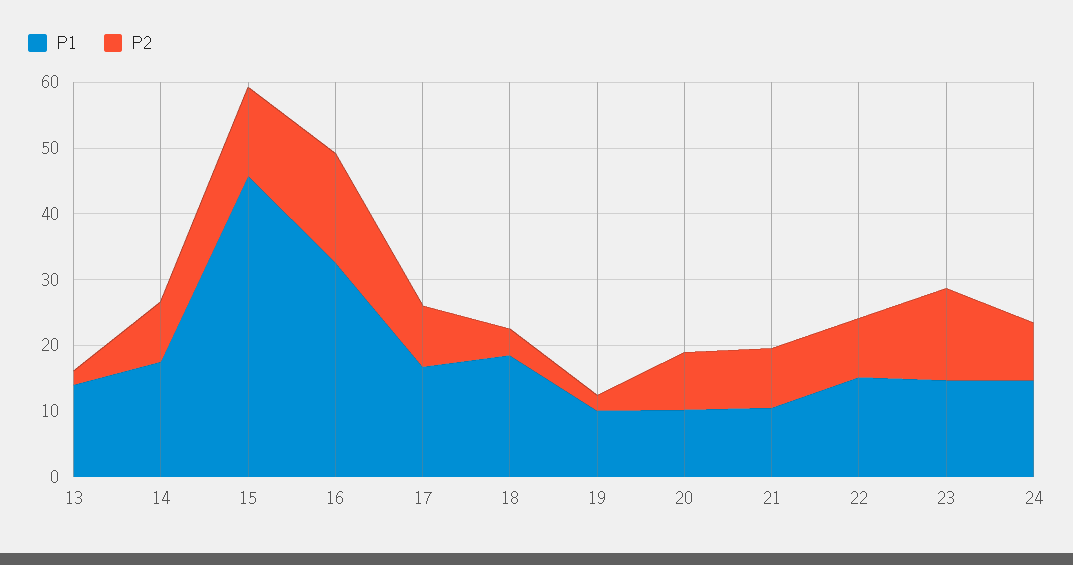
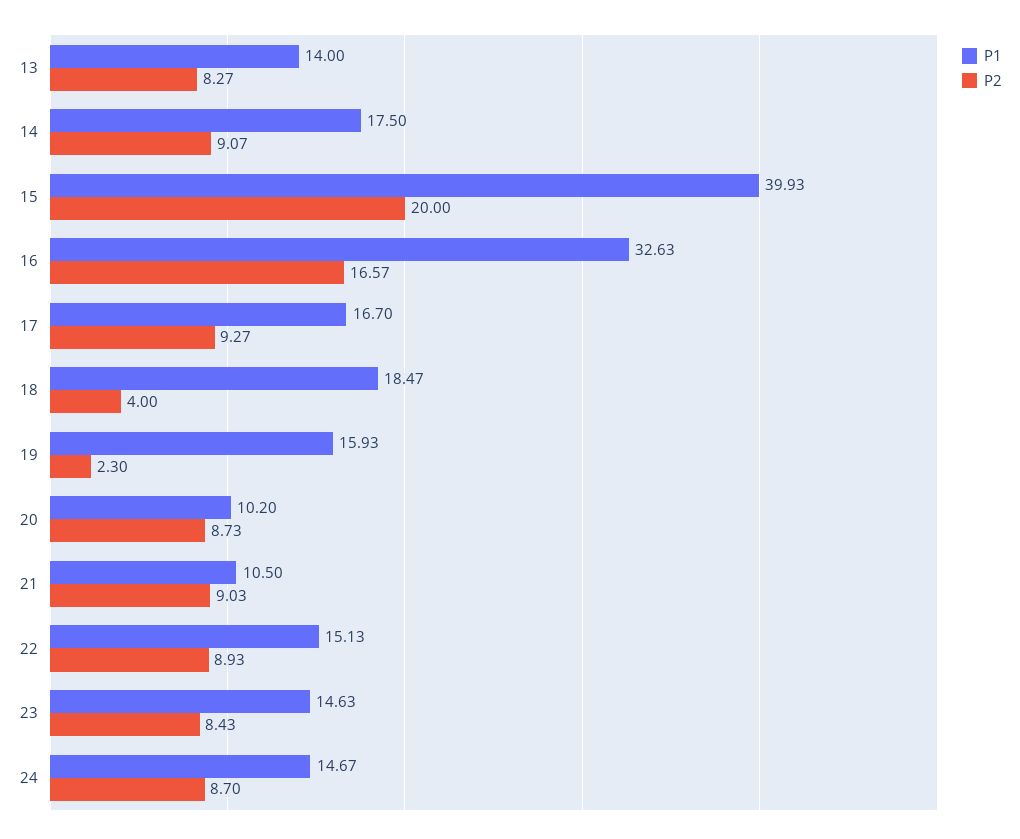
P2, 13: 2 -> 8.27
P1, 15: 46 -> 39.93
P2, 15: 14 -> 20
P1, 19: 10 -> 15.93
P2, 23: 14 -> 8.43

